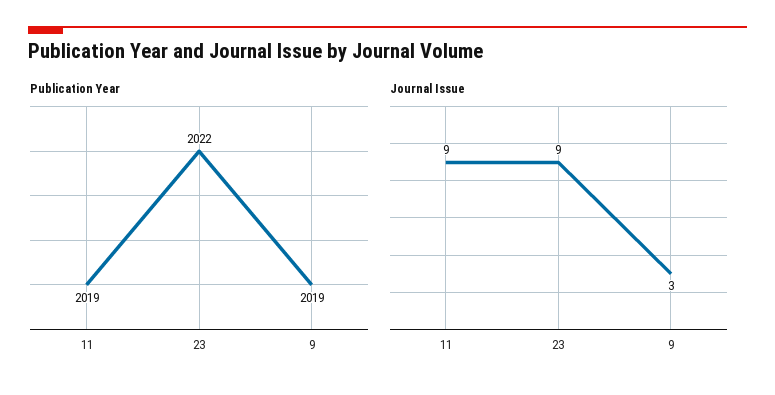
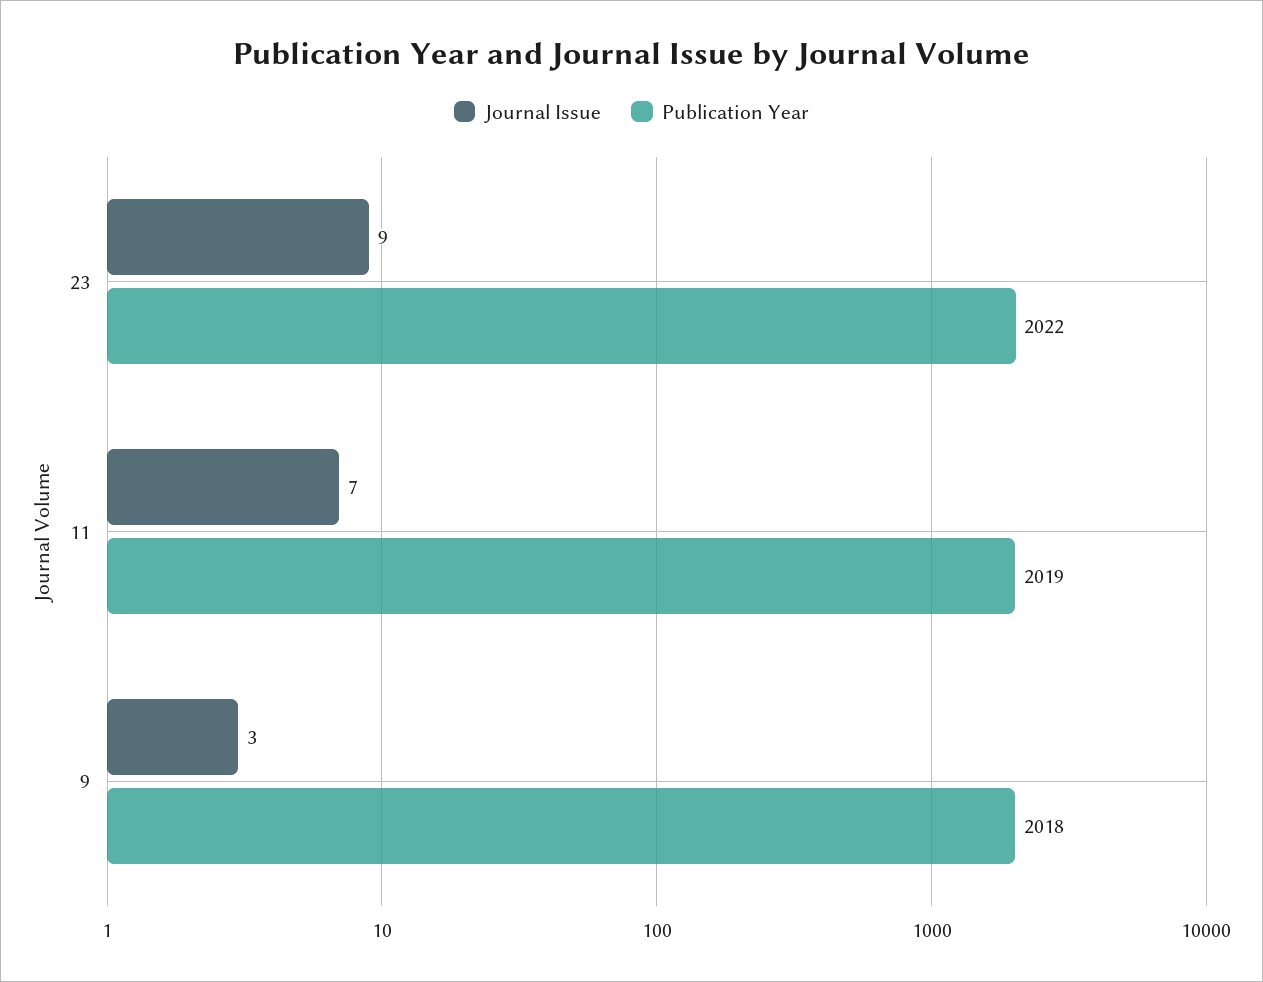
Publication Year, 9: 2019 -> 2018
Journal Issue, 11: 9 -> 7

